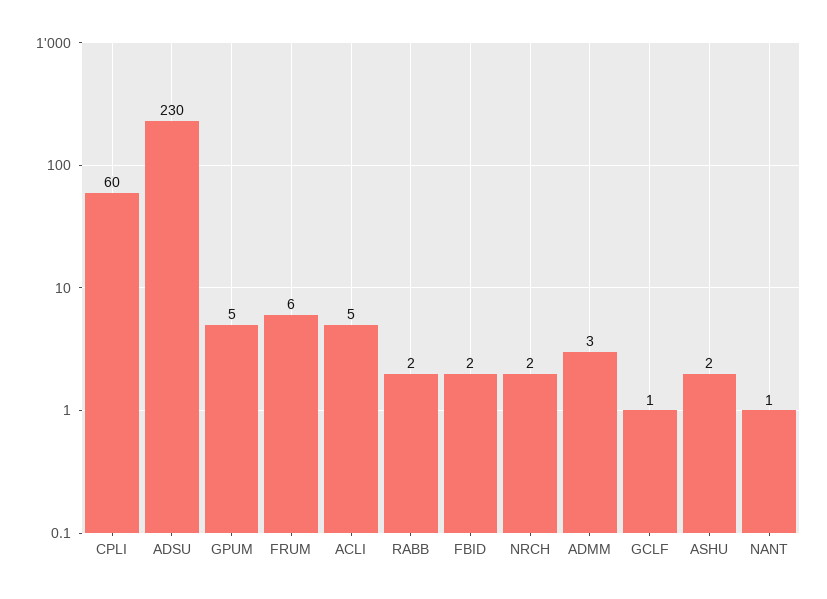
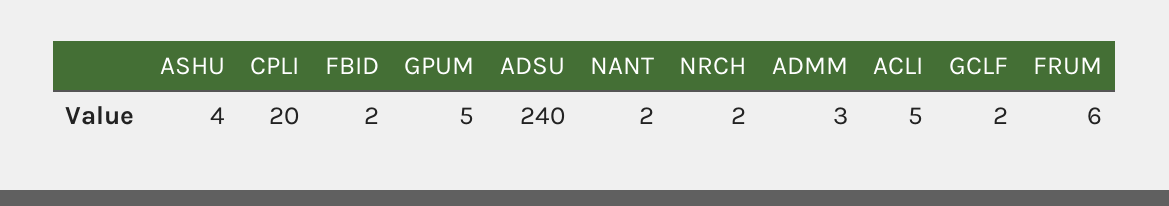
CPLI: 60 -> 20
ADSU: 230 -> 240
RABB: 2 -> none
GCLF: 1 -> 2
ASHU: 2 -> 4
NANT: 1 -> 2

